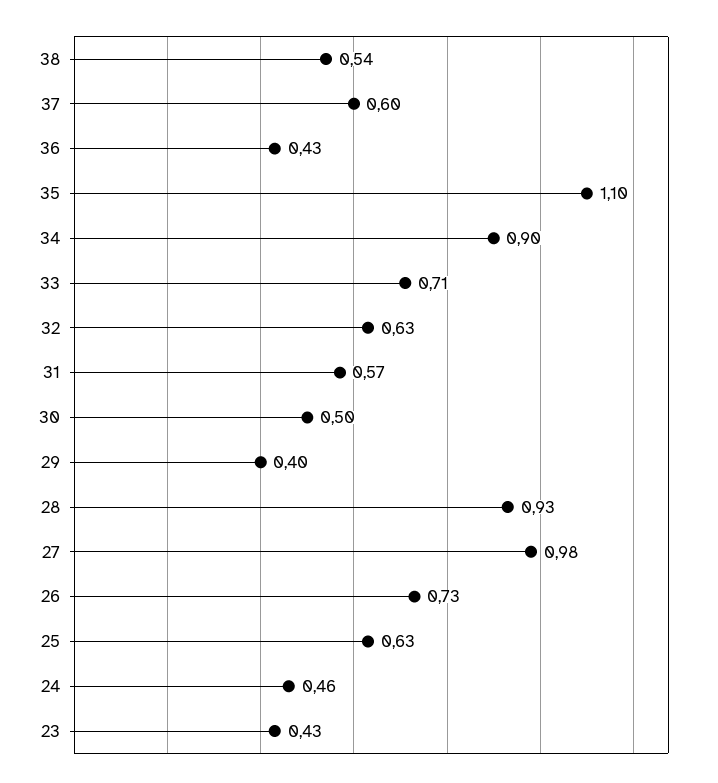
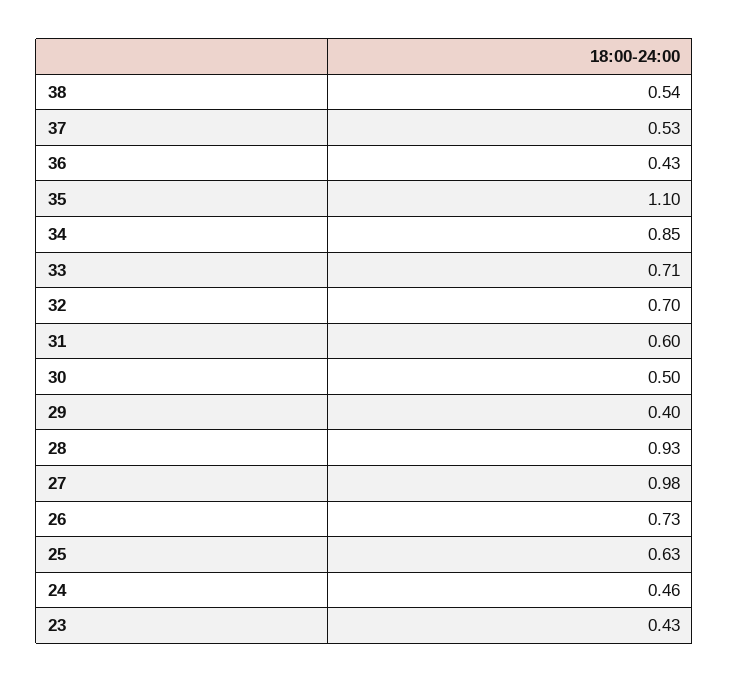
37: 0.6 -> 0.53
34: 0.9 -> 0.85
32: 0.63 -> 0.7
31: 0.57 -> 0.6

